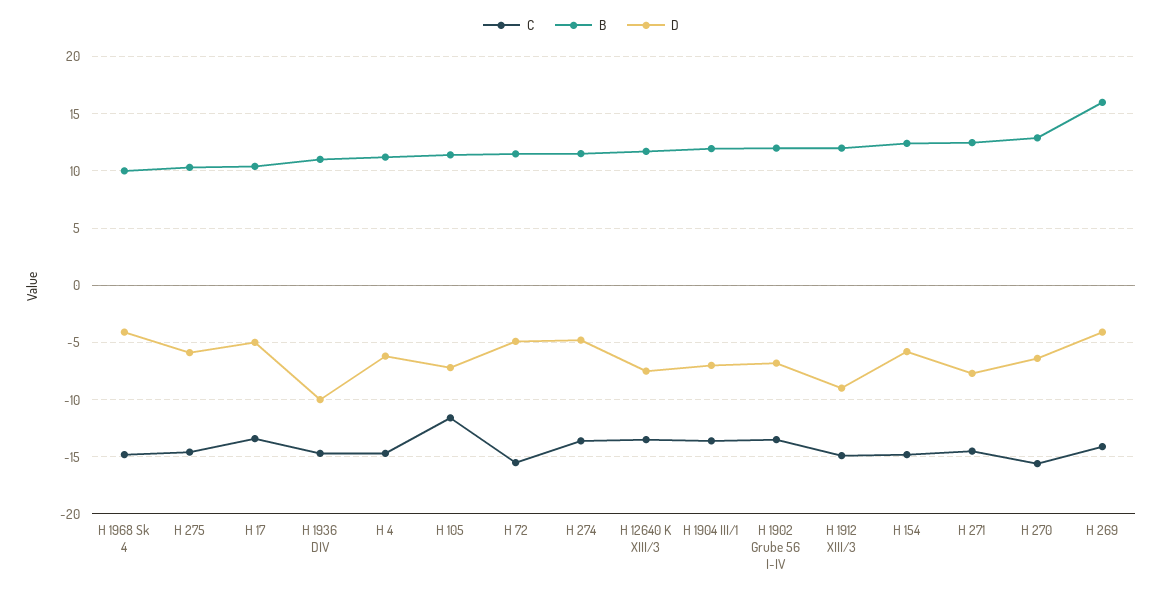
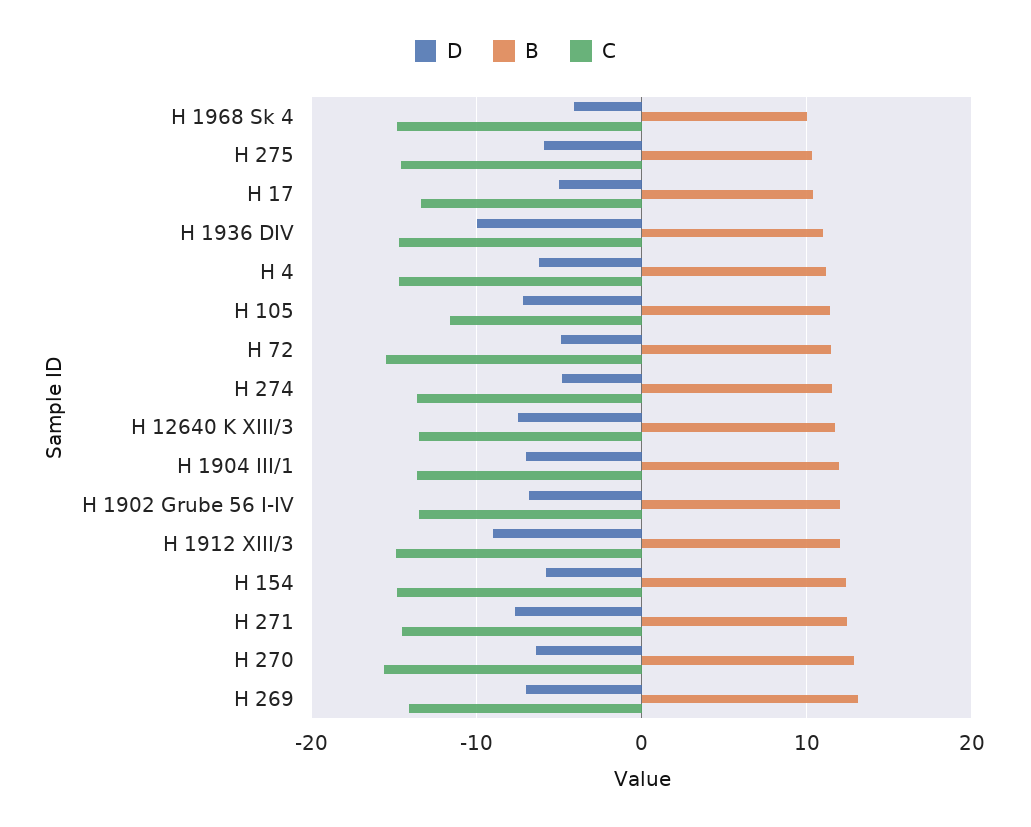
B, H 269: 16 -> 13
D, H 269: -4 -> -7

